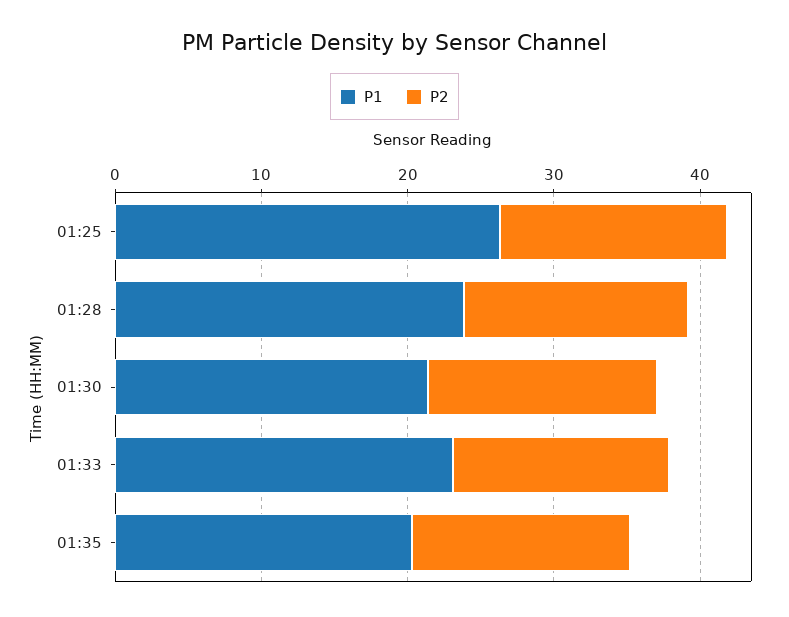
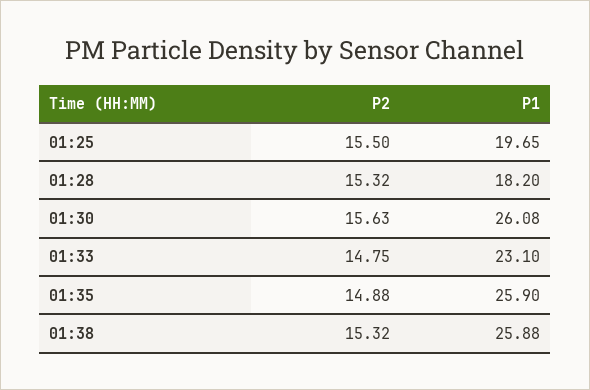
P1, 01:25: 26 -> 19.65
P1, 01:28: 24 -> 18.2
P1, 01:30: 22 -> 26.08
P1, 01:35: 20 -> 25.9
P2, 01:38: none -> 15.32
P1, 01:38: none -> 25.88

